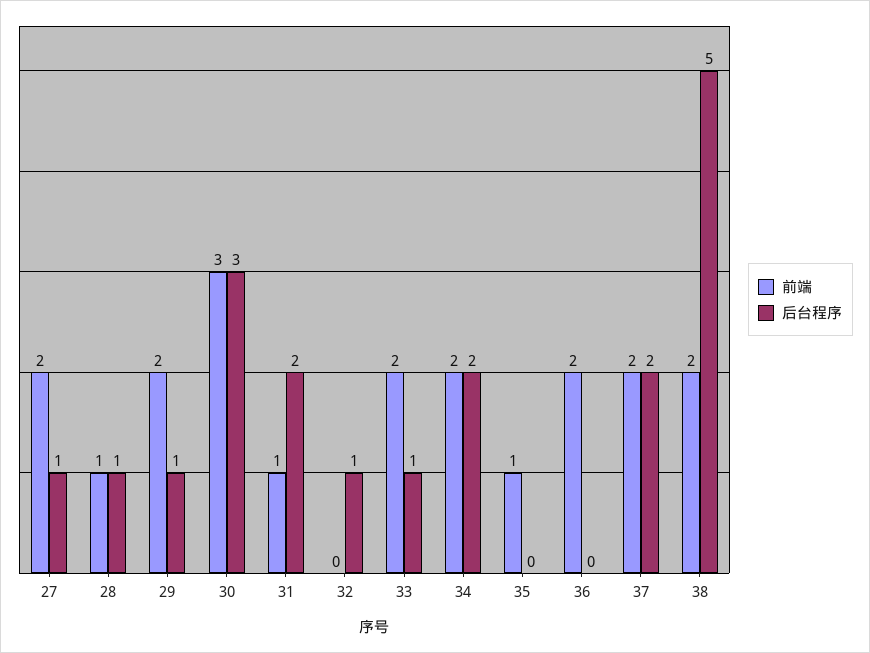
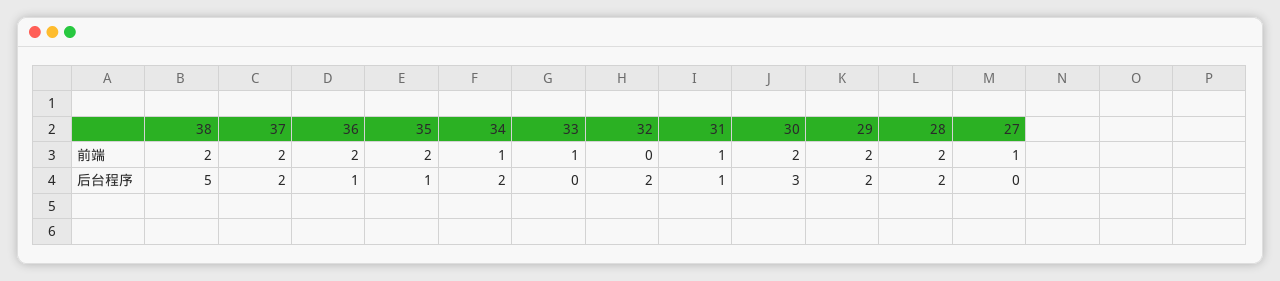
前端, 27: 2 -> 1
后台程序, 27: 1 -> 0
前端, 28: 1 -> 2
后台程序, 28: 1 -> 2
后台程序, 29: 1 -> 2
前端, 30: 3 -> 2
后台程序, 31: 2 -> 1
后台程序, 32: 1 -> 2
前端, 33: 2 -> 1
后台程序, 33: 1 -> 0
前端, 34: 2 -> 1
前端, 35: 1 -> 2
后台程序, 35: 0 -> 1
后台程序, 36: 0 -> 1

